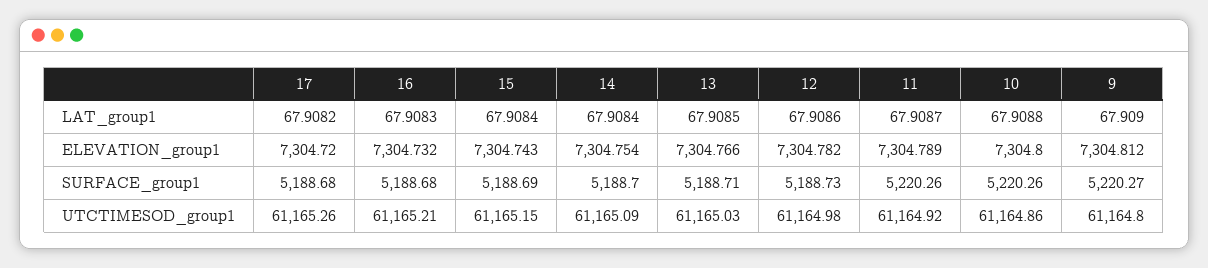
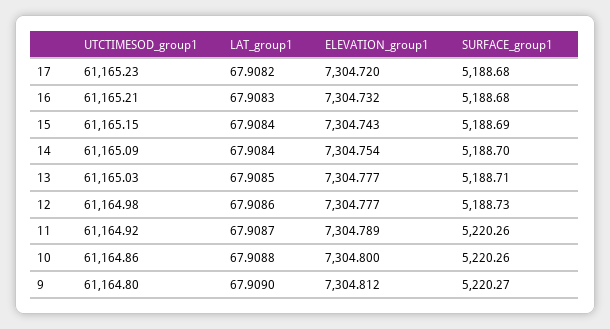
13, ELEVATION_group1: 7304.766 -> 7304.777
12, ELEVATION_group1: 7304.782 -> 7304.777
17, UTCTIMESOD_group1: 61165.26 -> 61165.23

